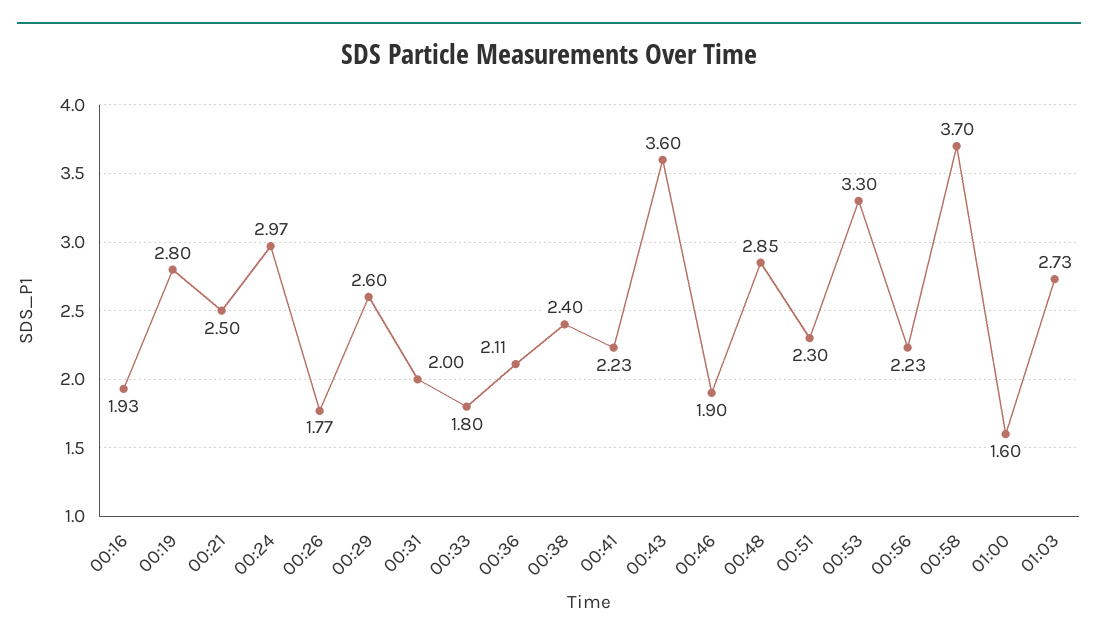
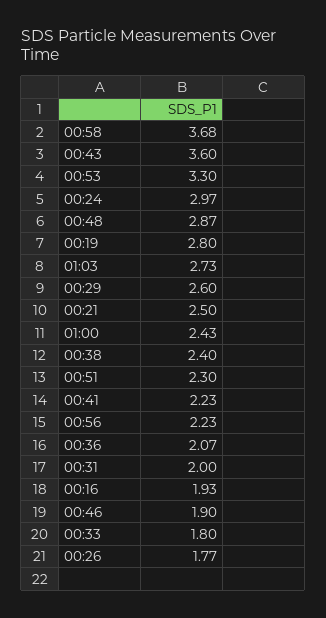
00:36: 2.11 -> 2.07
00:48: 2.85 -> 2.87
00:58: 3.7 -> 3.68
01:00: 1.6 -> 2.43

